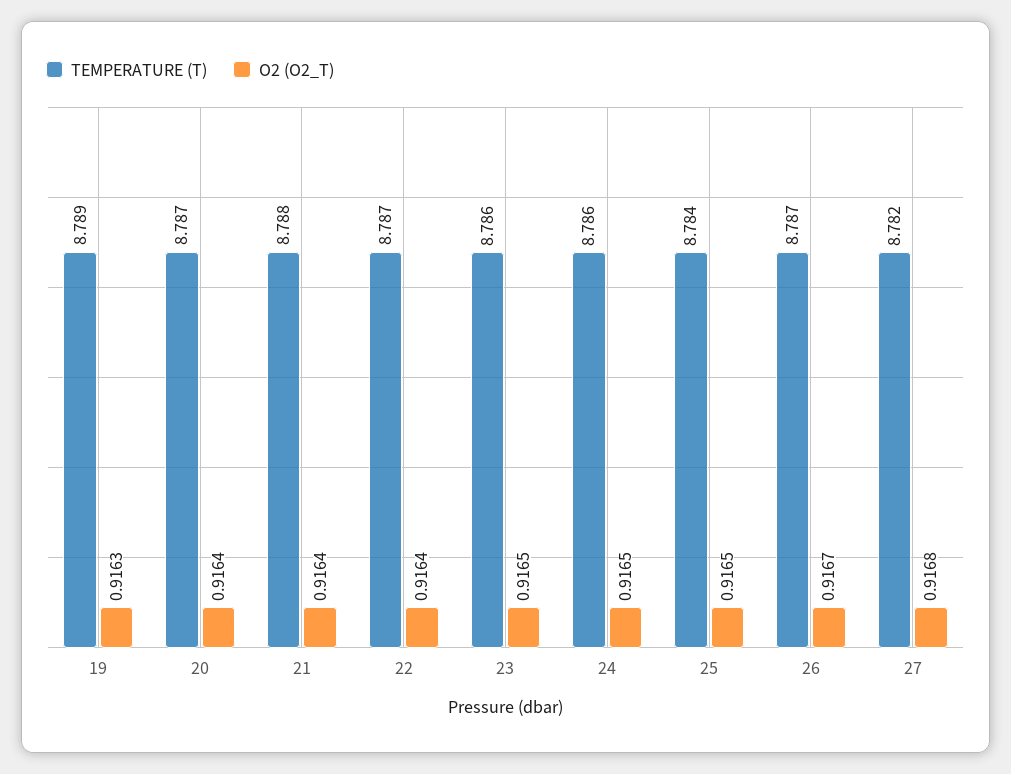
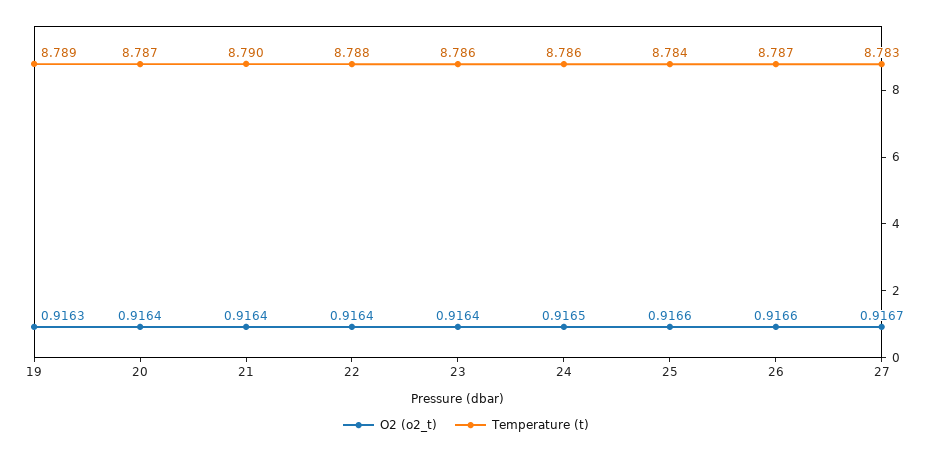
TEMPERATURE (T), 21: 8.788 -> 8.79
TEMPERATURE (T), 22: 8.787 -> 8.788
O2 (O2_T), 23: 0.9165 -> 0.9164
O2 (O2_T), 25: 0.9165 -> 0.9166
O2 (O2_T), 26: 0.9167 -> 0.9166
TEMPERATURE (T), 27: 8.782 -> 8.783
O2 (O2_T), 27: 0.9168 -> 0.9167

